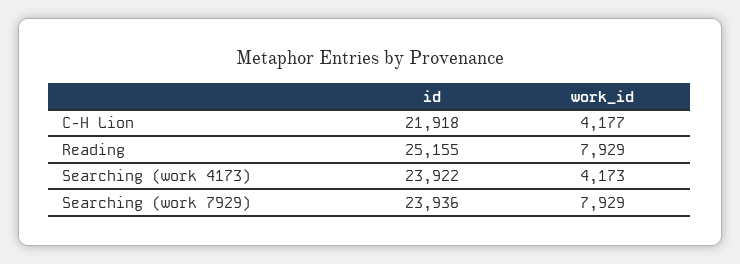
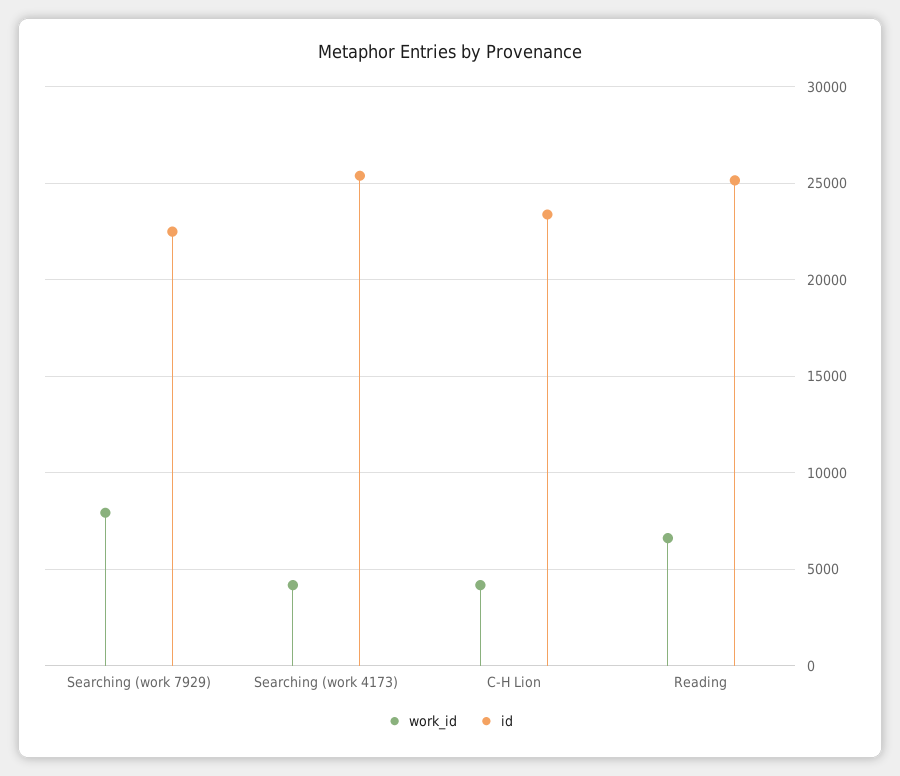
id, C-H Lion: 21918 -> 23500
work_id, Reading: 7929 -> 6500
id, Searching (work 4173): 23922 -> 25500
id, Searching (work 7929): 23936 -> 22500

